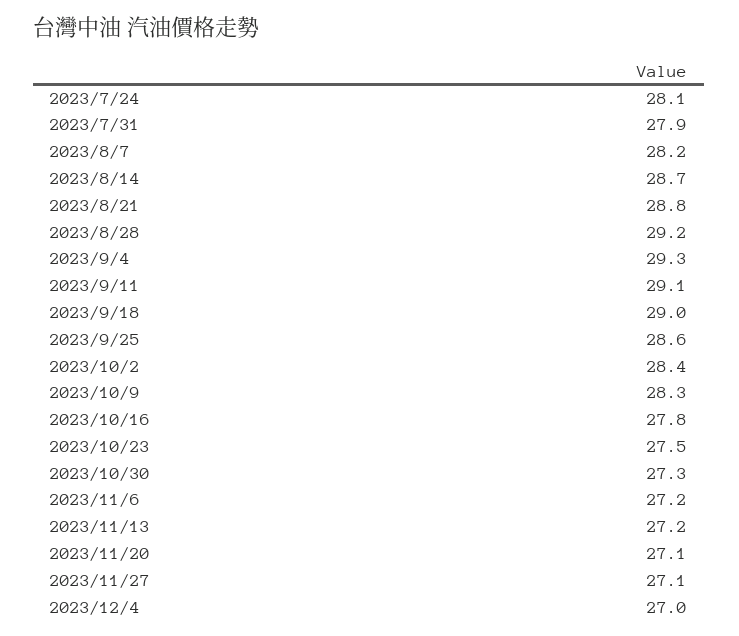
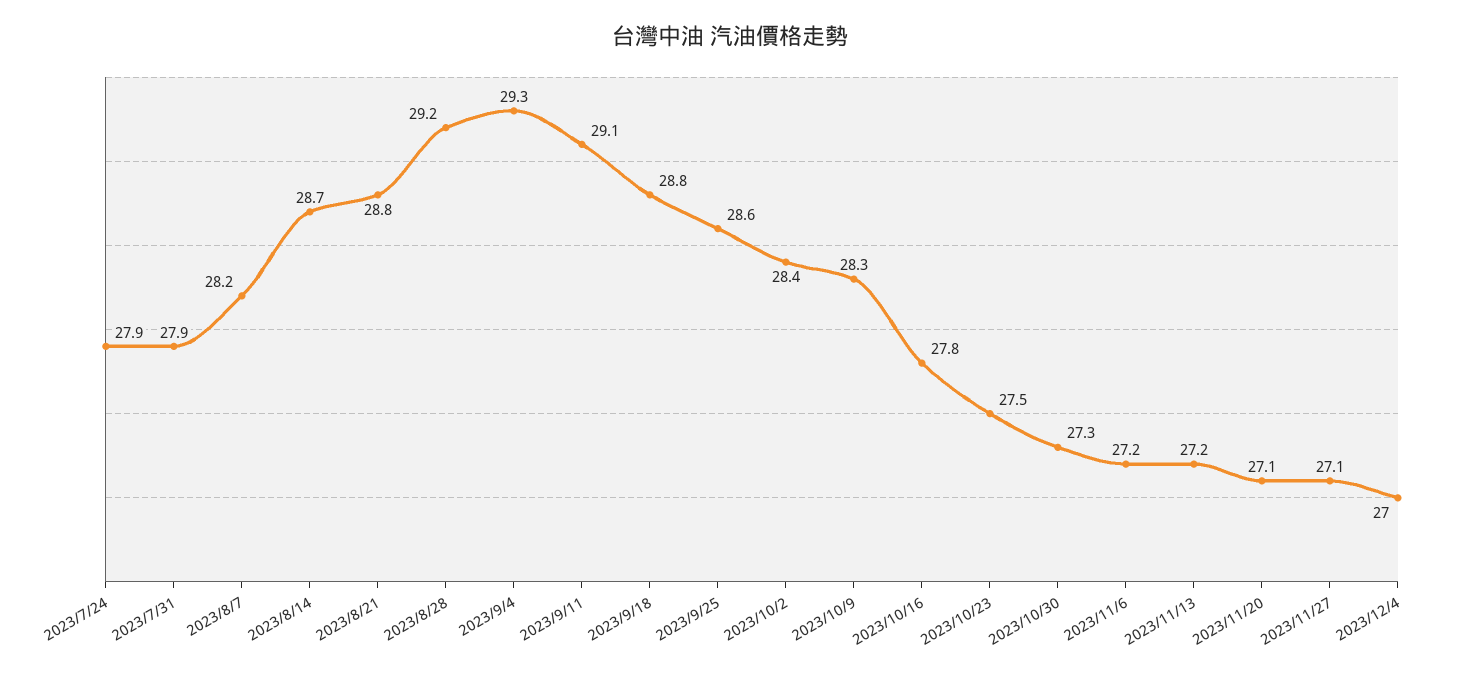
2023/7/24: 28.1 -> 27.9
2023/9/18: 29 -> 28.8

